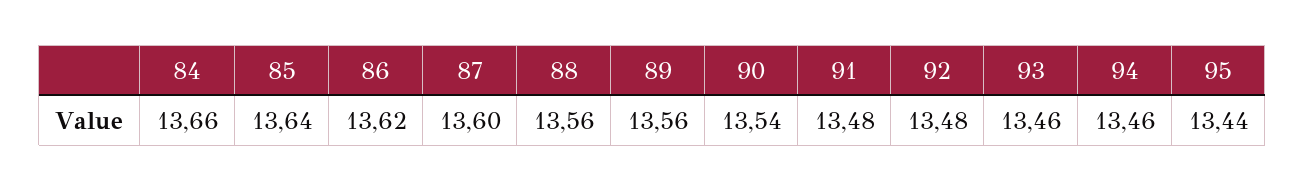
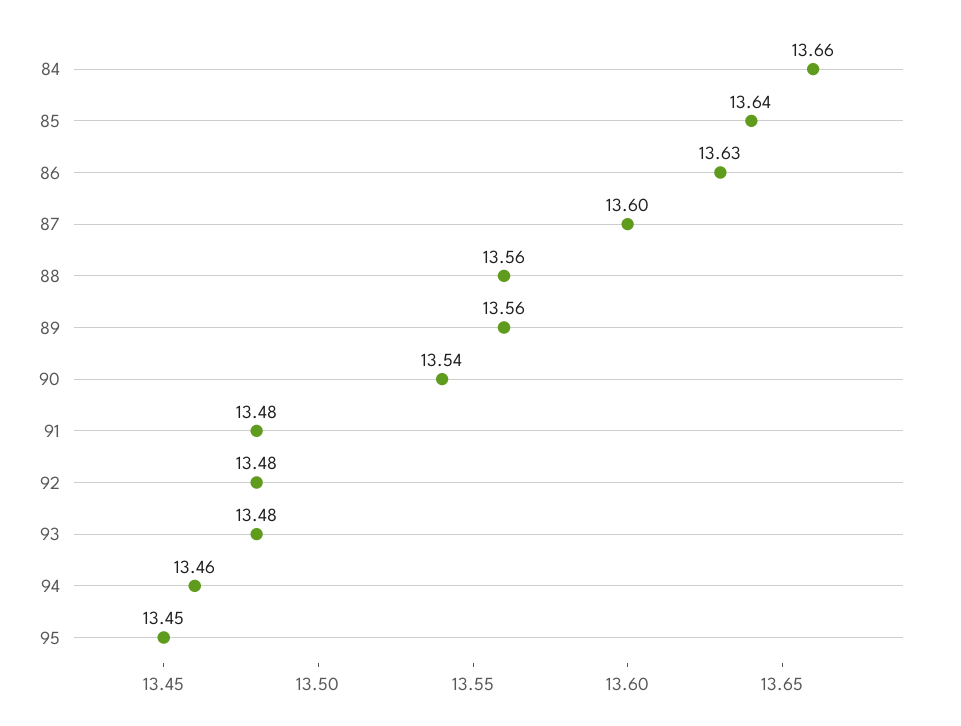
86: 13.62 -> 13.63
93: 13.46 -> 13.48
95: 13.44 -> 13.45

